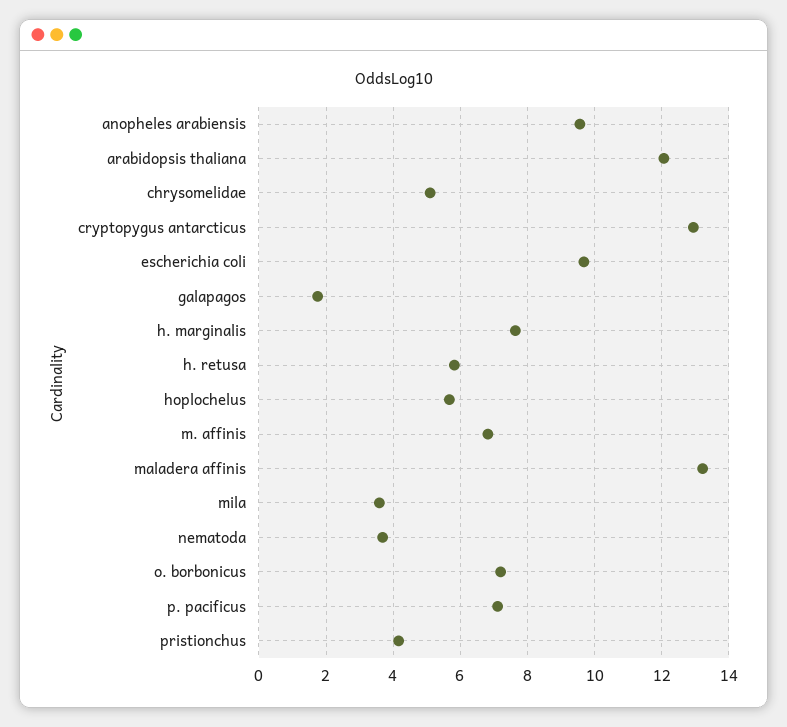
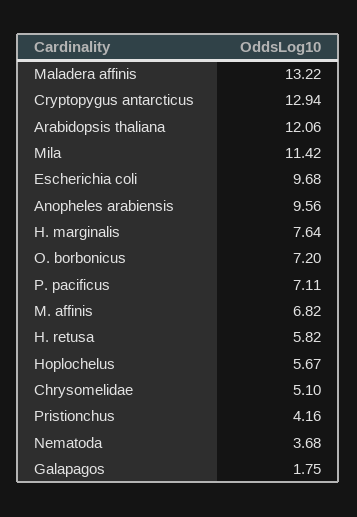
mila: 3.6 -> 11.42

